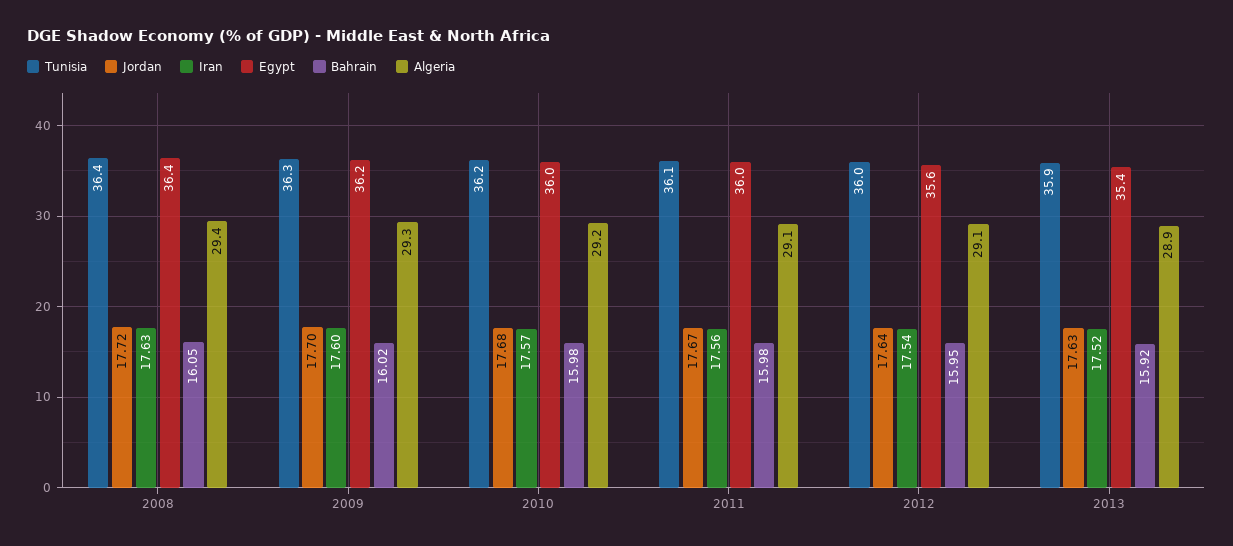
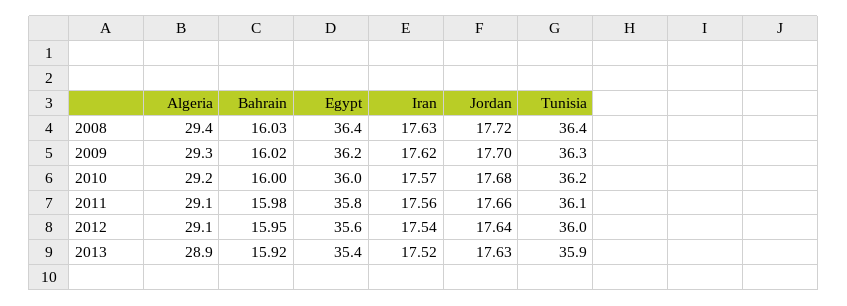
Bahrain, 2008: 16.05 -> 16.03
Iran, 2009: 17.6 -> 17.62
Bahrain, 2010: 15.98 -> 16
Jordan, 2011: 17.67 -> 17.66
Egypt, 2011: 36 -> 35.8

